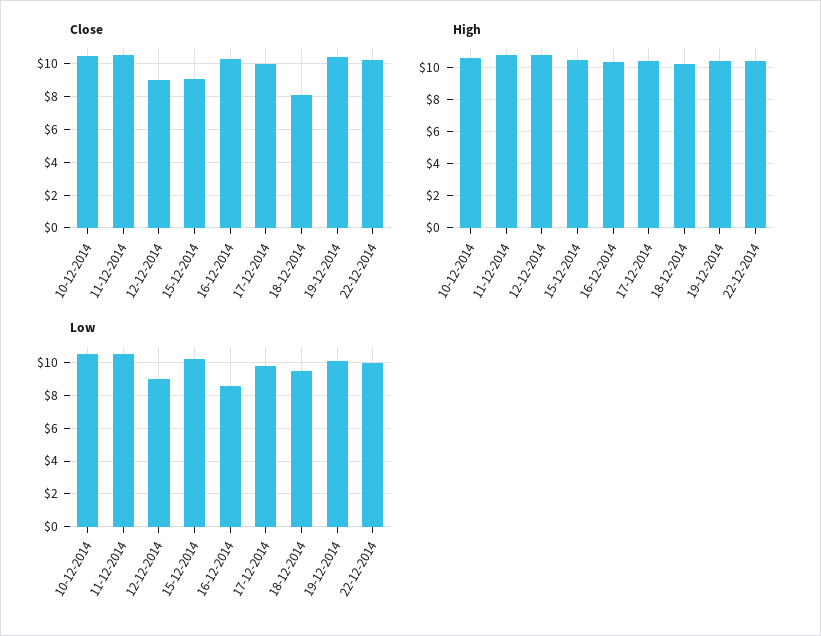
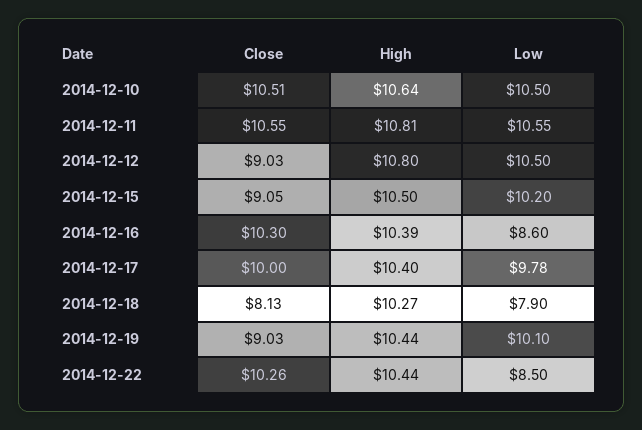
Close, 19-12-2014: 10.5 -> 9.03
Low, 12-12-2014: 9 -> 10.5
Low, 18-12-2014: 9.5 -> 7.9
Low, 22-12-2014: 10 -> 8.5

